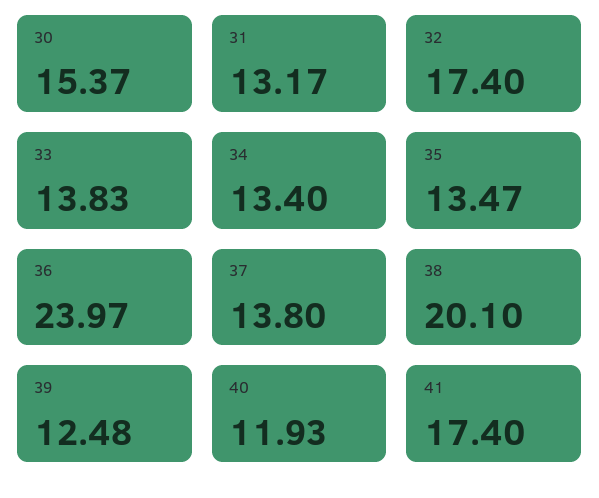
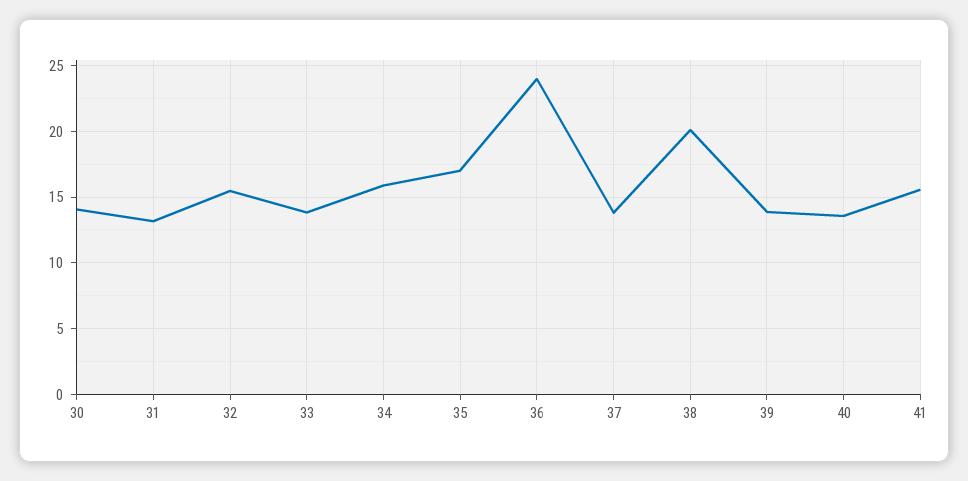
30: 15.37 -> 14
32: 17.4 -> 15.5
34: 13.4 -> 16
35: 13.47 -> 17
39: 12.48 -> 14
40: 11.93 -> 13.5
41: 17.4 -> 15.5

